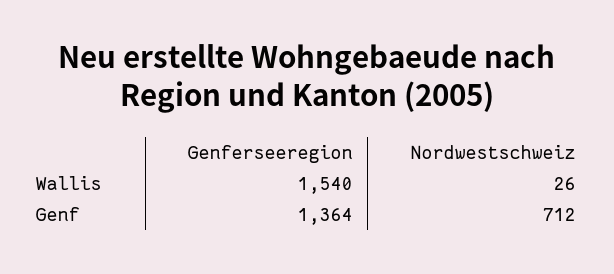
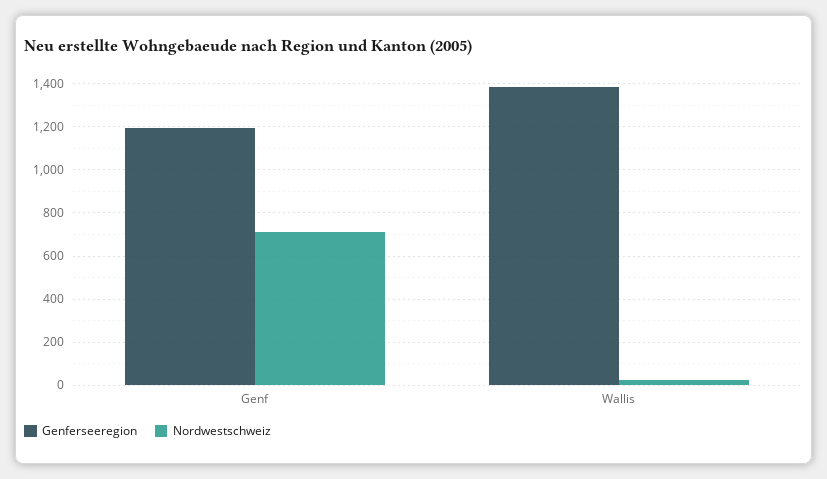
Genferseeregion, Wallis: 1540 -> 1400
Genferseeregion, Genf: 1364 -> 1200

